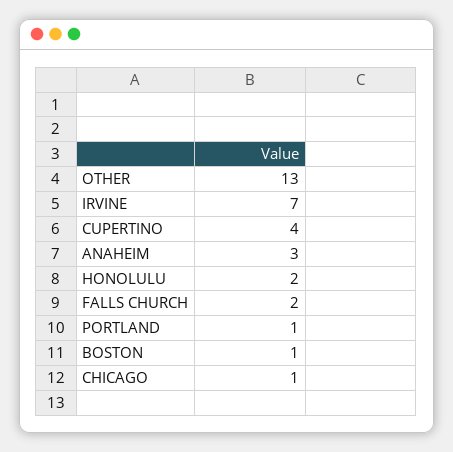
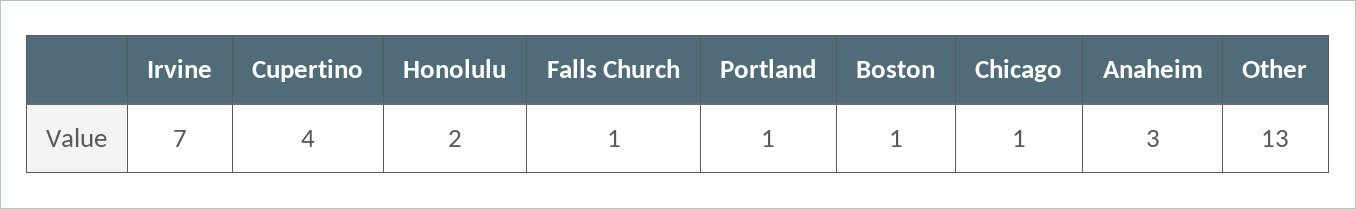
FALLS CHURCH: 2 -> 1

